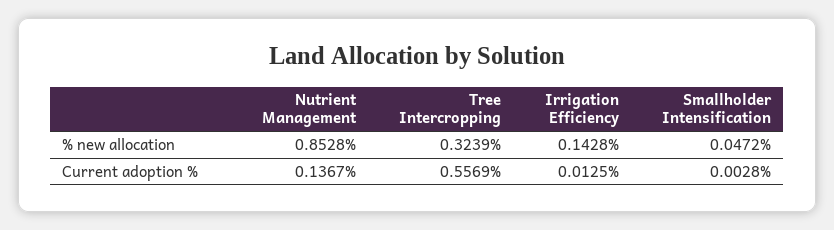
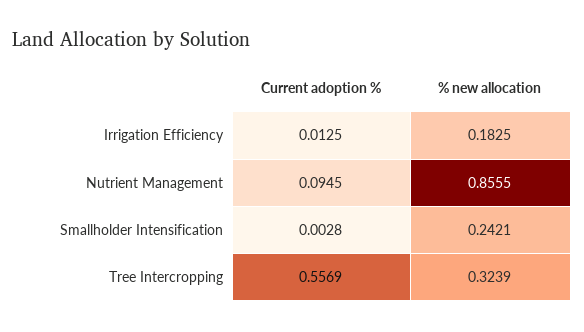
Nutrient Management, % new allocation: 0.8528 -> 0.8555
Irrigation Efficiency, % new allocation: 0.1428 -> 0.1825
Smallholder Intensification, % new allocation: 0.0472 -> 0.2421
Nutrient Management, Current adoption %: 0.1367 -> 0.0945

